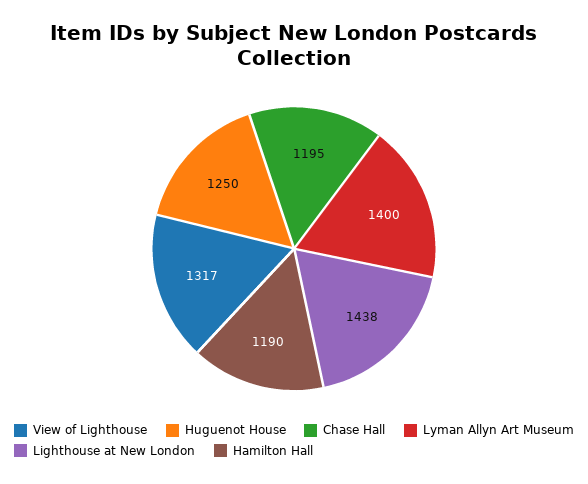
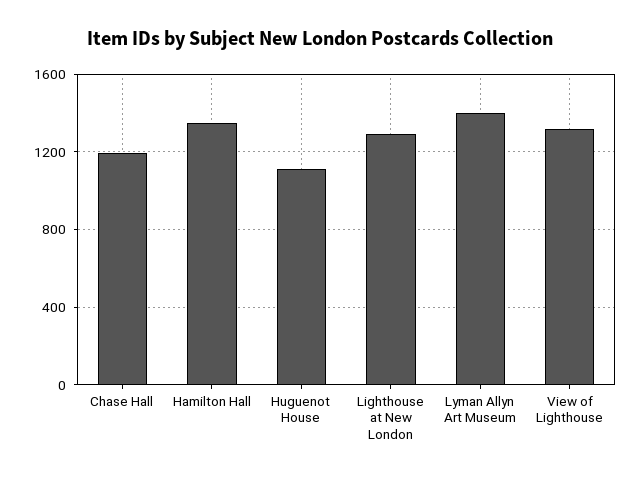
Huguenot House: 1250 -> 1100
Lighthouse at New London: 1438 -> 1300
Hamilton Hall: 1190 -> 1350

